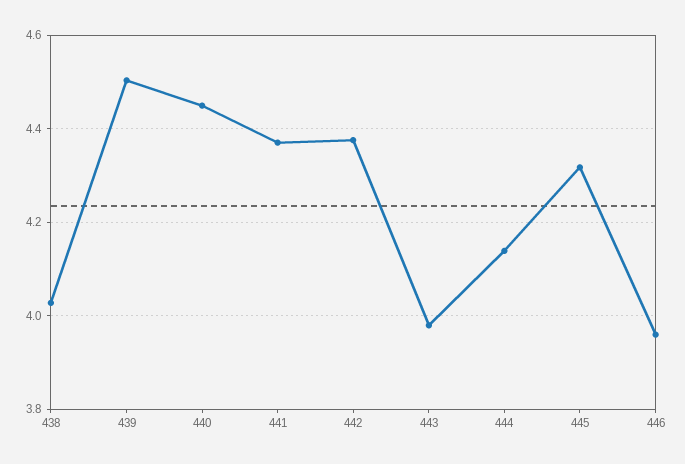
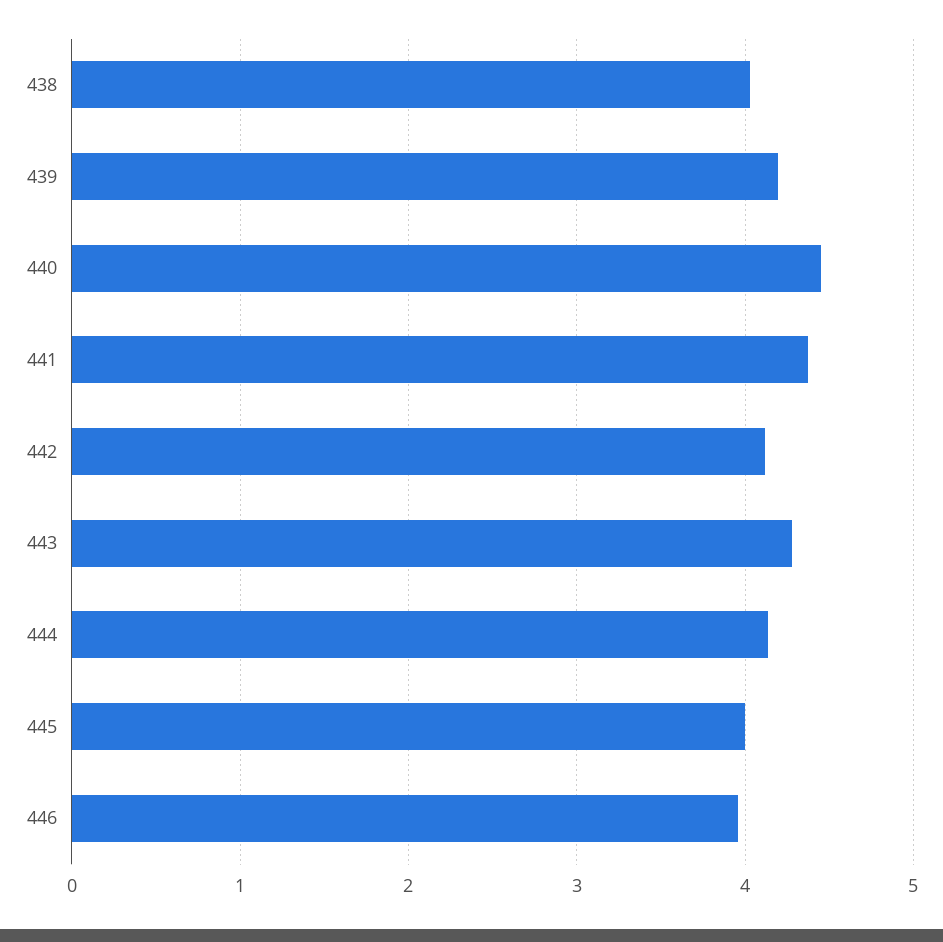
439: 4.5 -> 4.2
442: 4.38 -> 4.1
443: 3.98 -> 4.3
445: 4.32 -> 4

